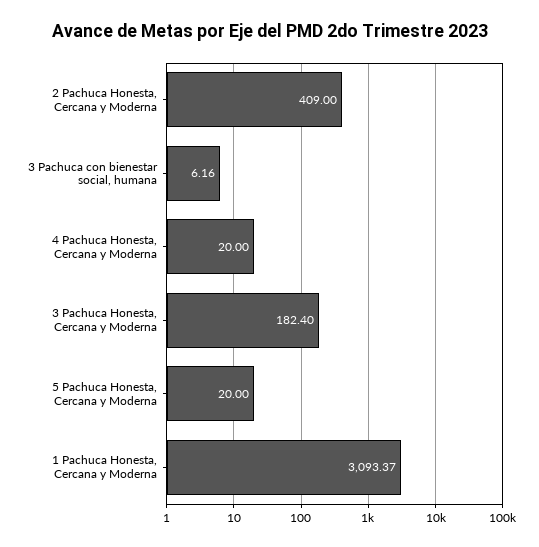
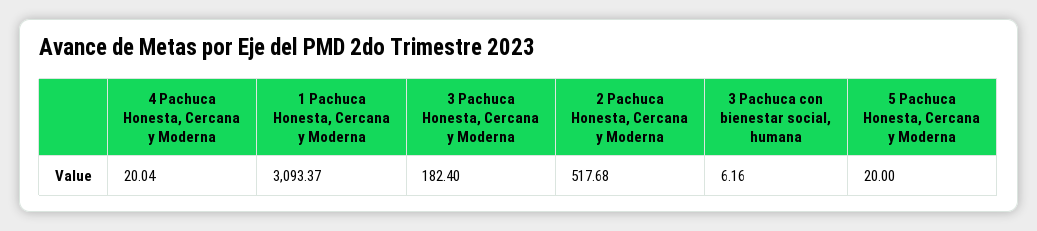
2 Pachuca Honesta, Cercana y Moderna: 409 -> 517.68
4 Pachuca Honesta, Cercana y Moderna: 20 -> 20.04

